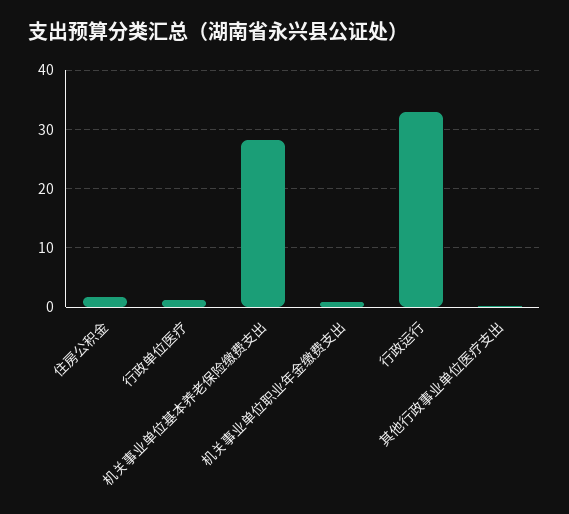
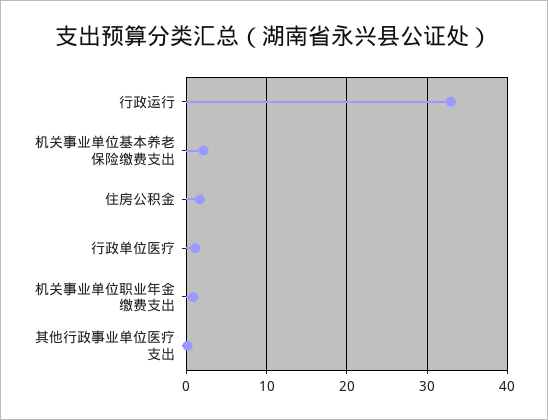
机关事业单位基本养老保险缴费支出: 28 -> 2

